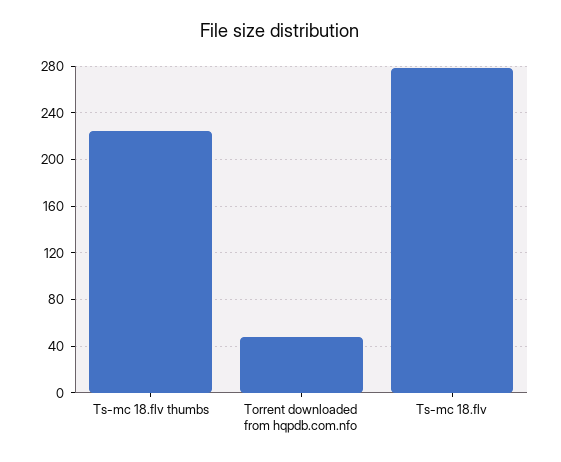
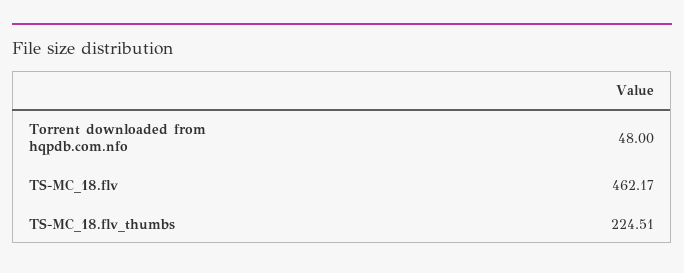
Ts-mc 18.flv: 280 -> 462.17

